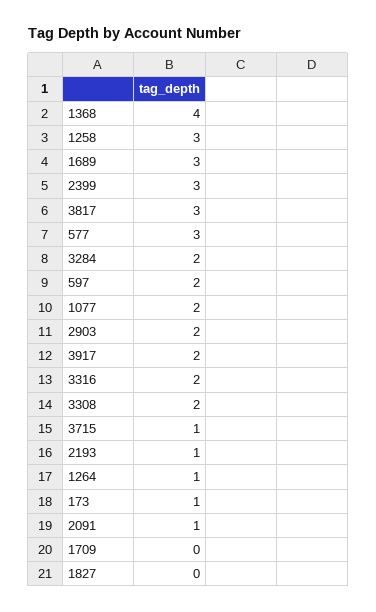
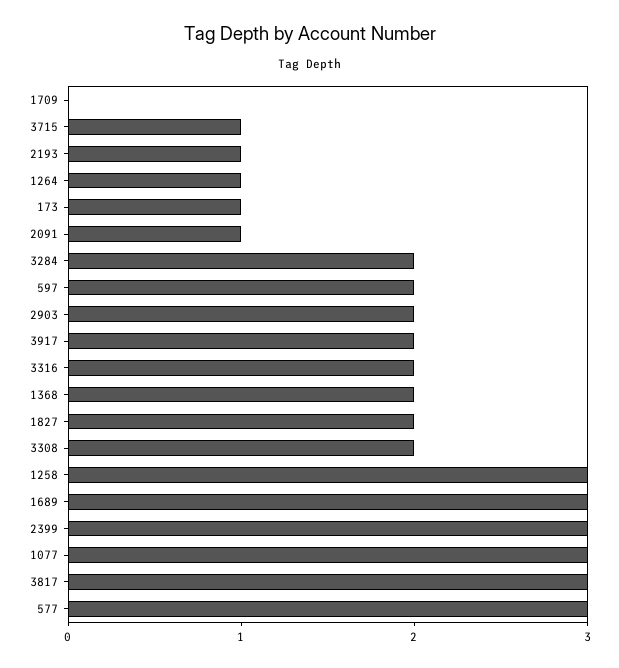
1368: 4 -> 2
1077: 2 -> 3
1827: 0 -> 2

